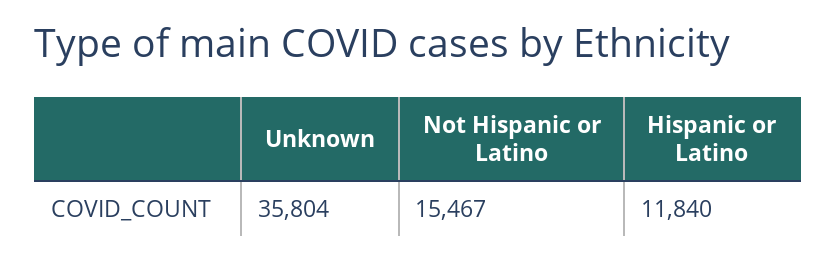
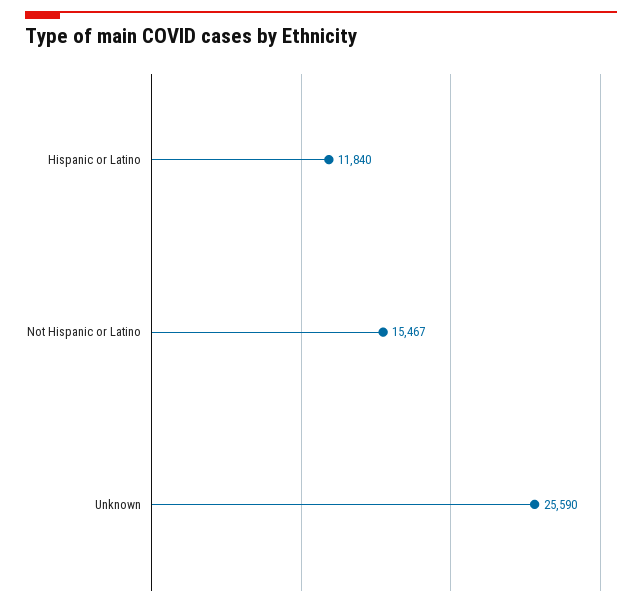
Unknown: 35804 -> 25590

